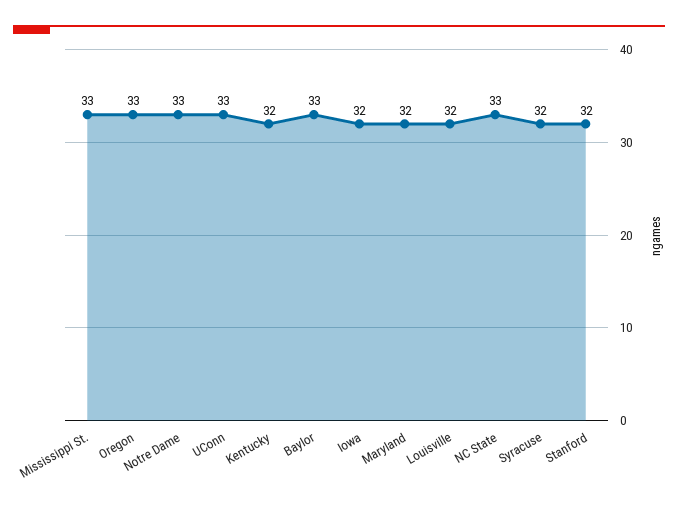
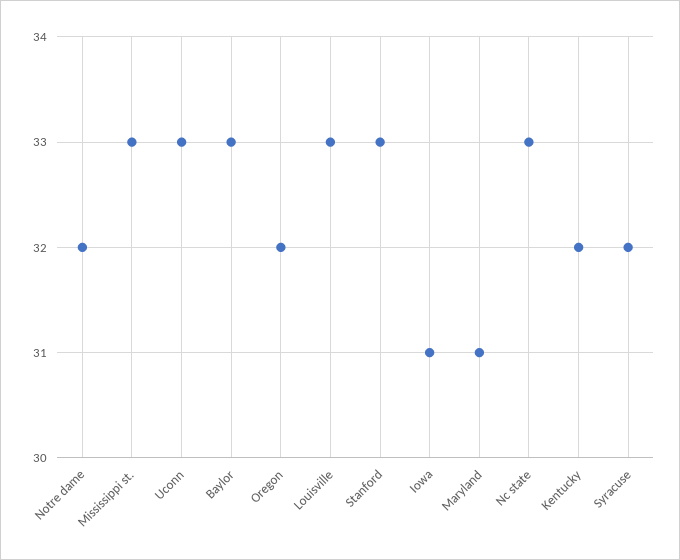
Oregon: 33 -> 32
Notre Dame: 33 -> 32
Iowa: 32 -> 31
Maryland: 32 -> 31
Louisville: 32 -> 33
Stanford: 32 -> 33

